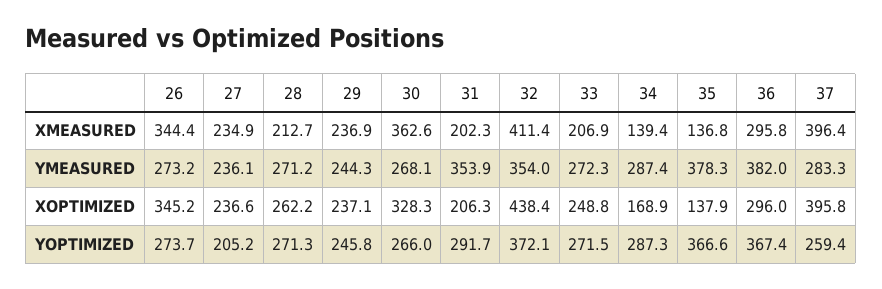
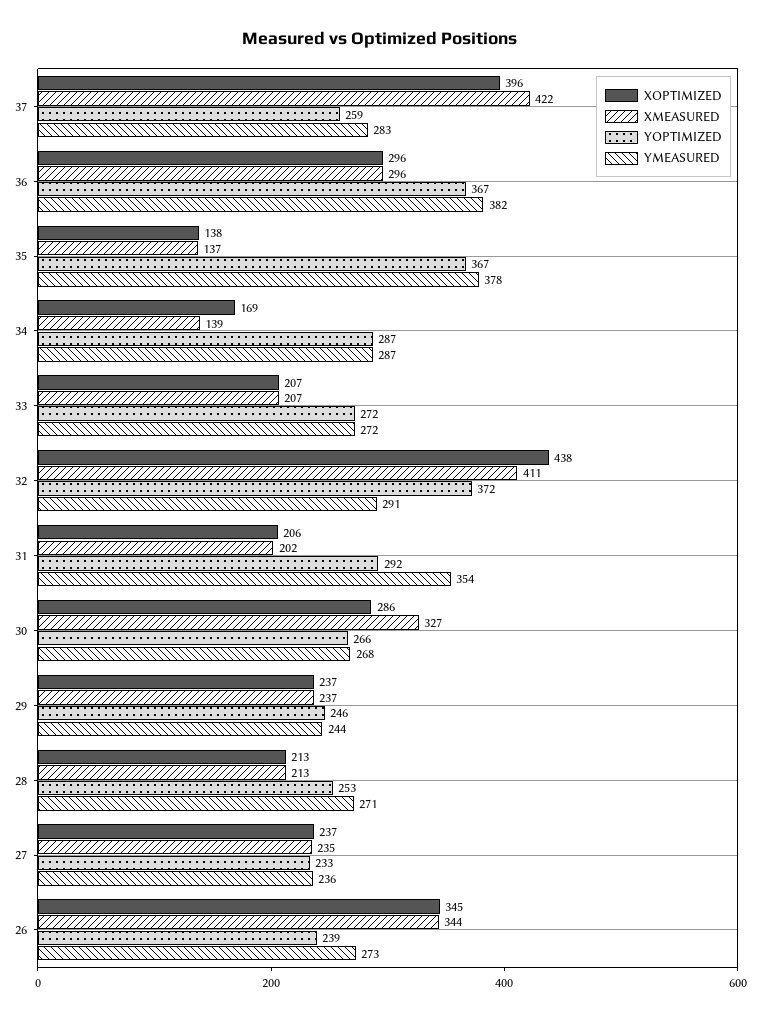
XMEASURED, 30: 362.6 -> 327
XMEASURED, 37: 396.4 -> 422
YMEASURED, 32: 354 -> 291
XOPTIMIZED, 28: 262.2 -> 213
XOPTIMIZED, 30: 328.3 -> 286
XOPTIMIZED, 33: 248.8 -> 207
YOPTIMIZED, 26: 273.7 -> 239
YOPTIMIZED, 27: 205.2 -> 233
YOPTIMIZED, 28: 271.3 -> 253

